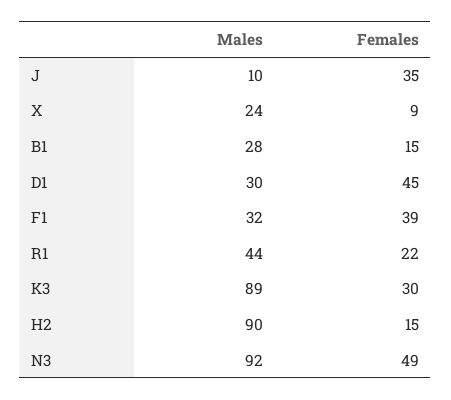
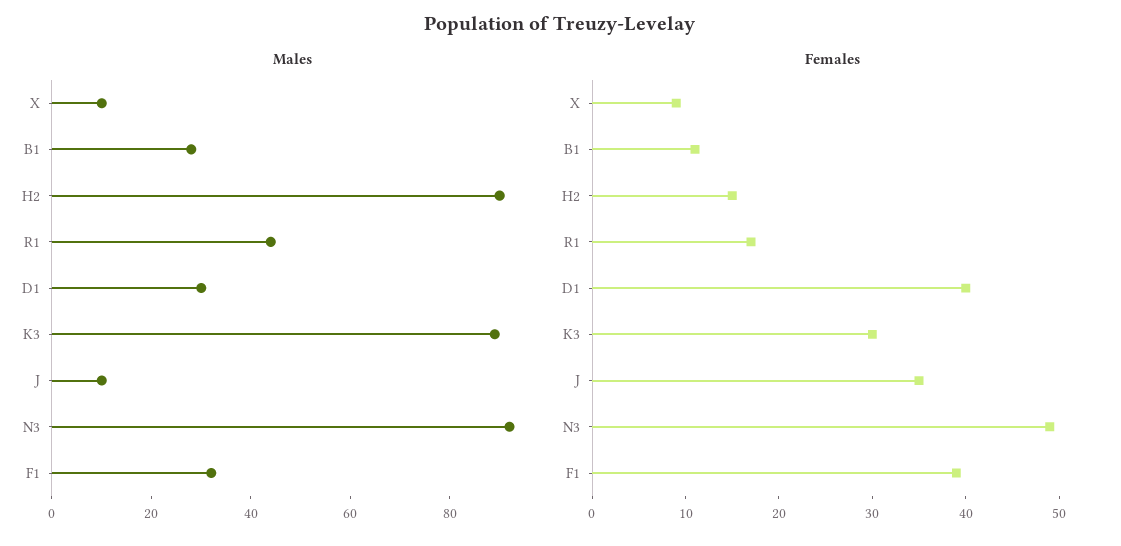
Males, X: 24 -> 10
Females, B1: 15 -> 11
Females, D1: 45 -> 40
Females, R1: 22 -> 17

